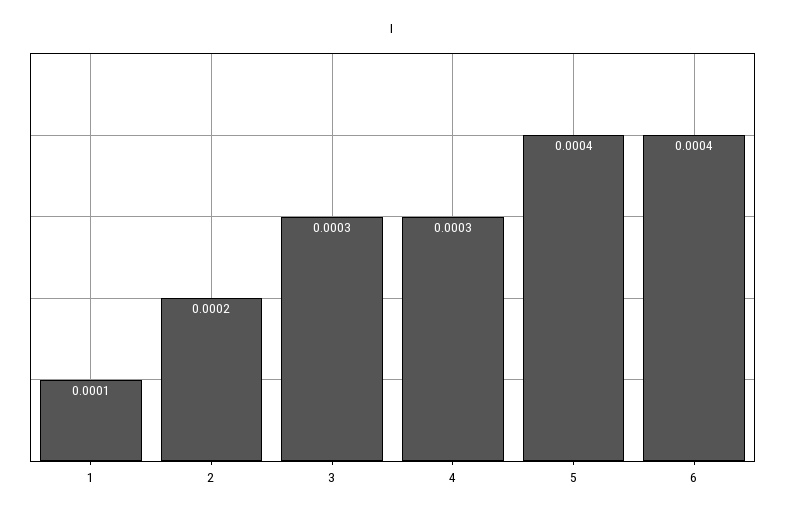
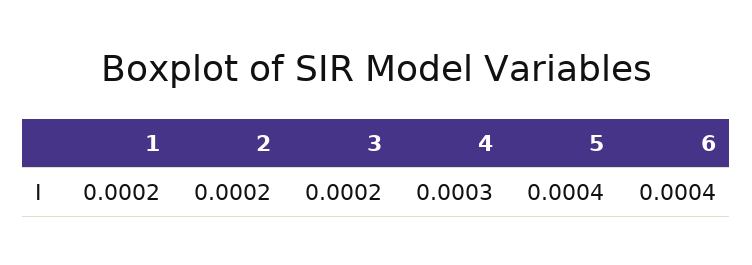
1: 0.0001 -> 0.0002
3: 0.0003 -> 0.0002

